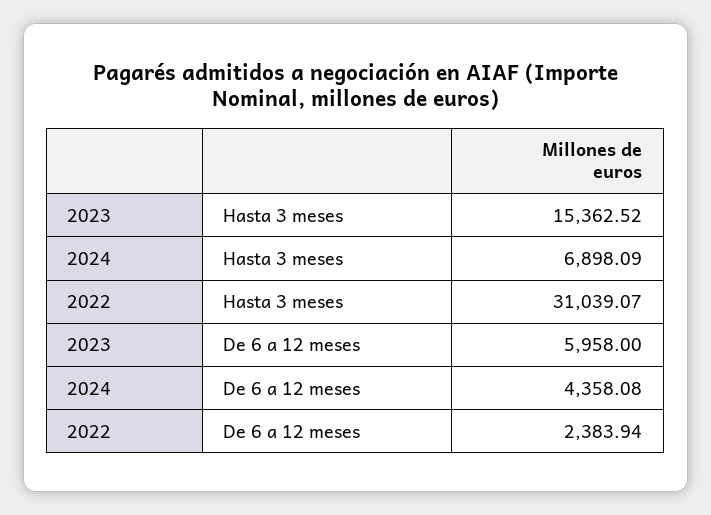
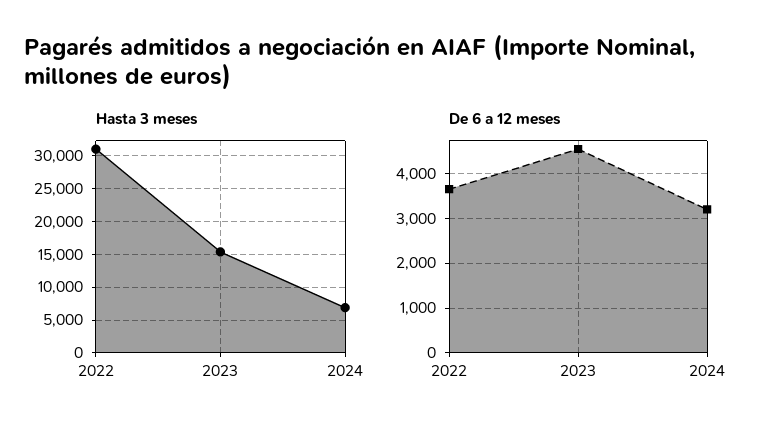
De 6 a 12 meses, 2023: 5958 -> 4600
De 6 a 12 meses, 2024: 4358.08 -> 3200
De 6 a 12 meses, 2022: 2383.94 -> 3600

